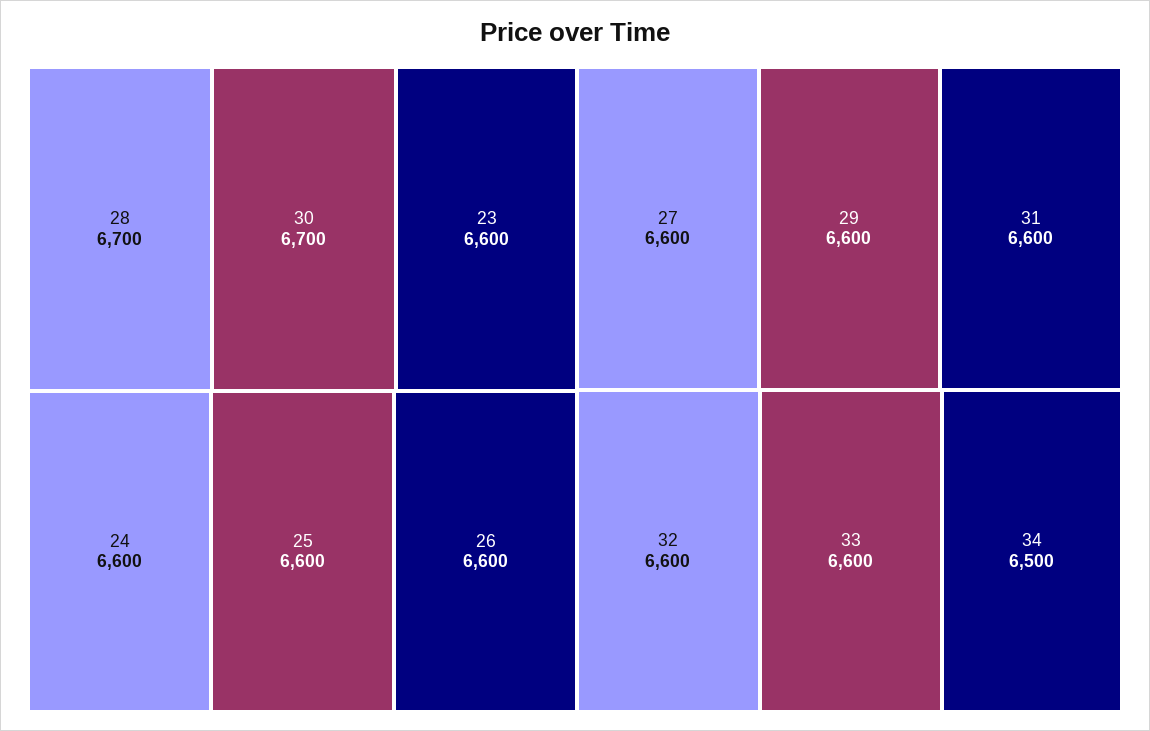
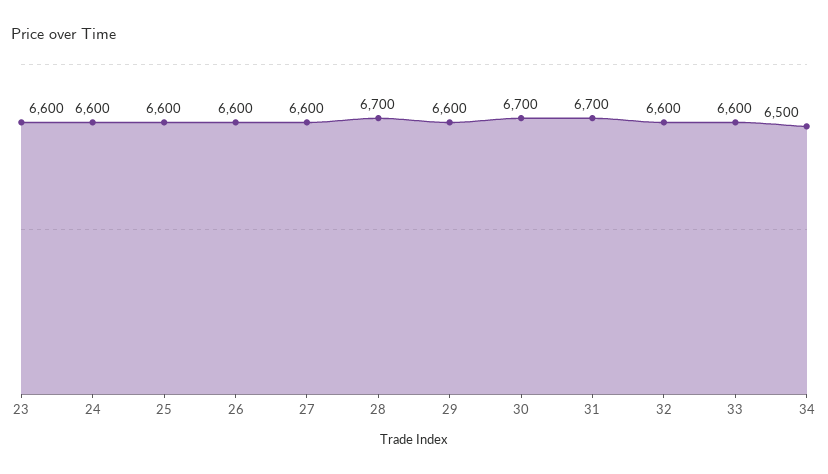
31: 6600 -> 6700

